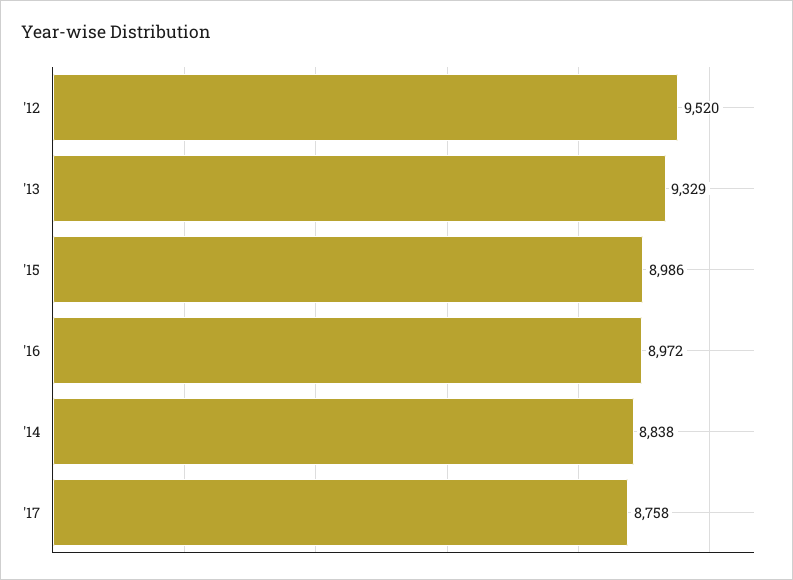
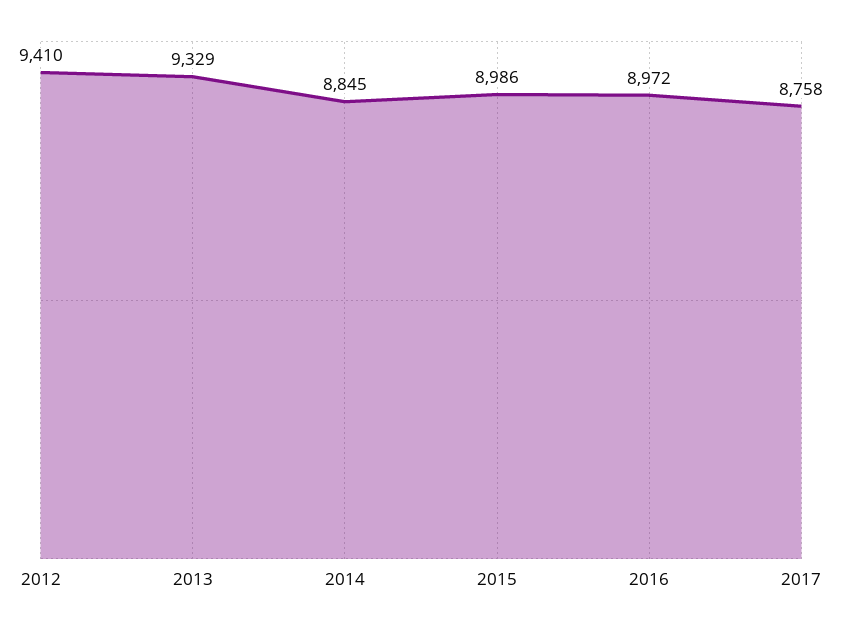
'12: 9520 -> 9410
'14: 8838 -> 8845

